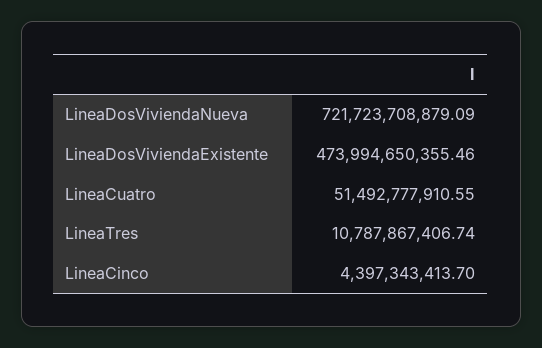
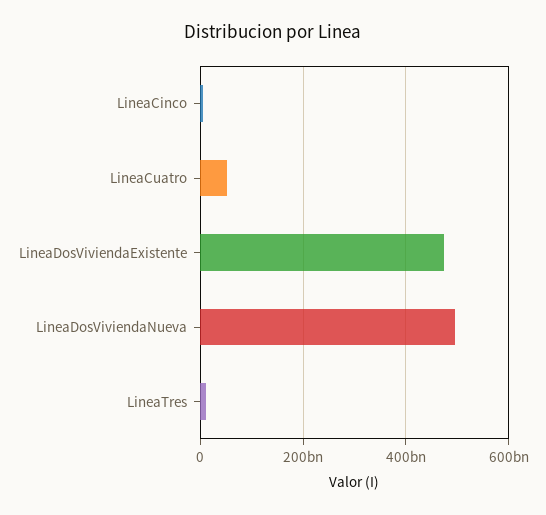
LineaDosViviendaNueva: 721723708879.09 -> 500000000000

